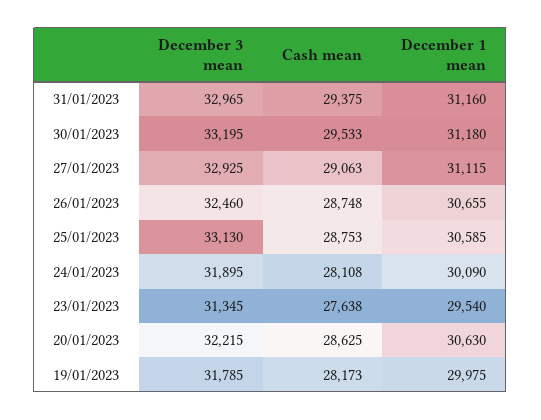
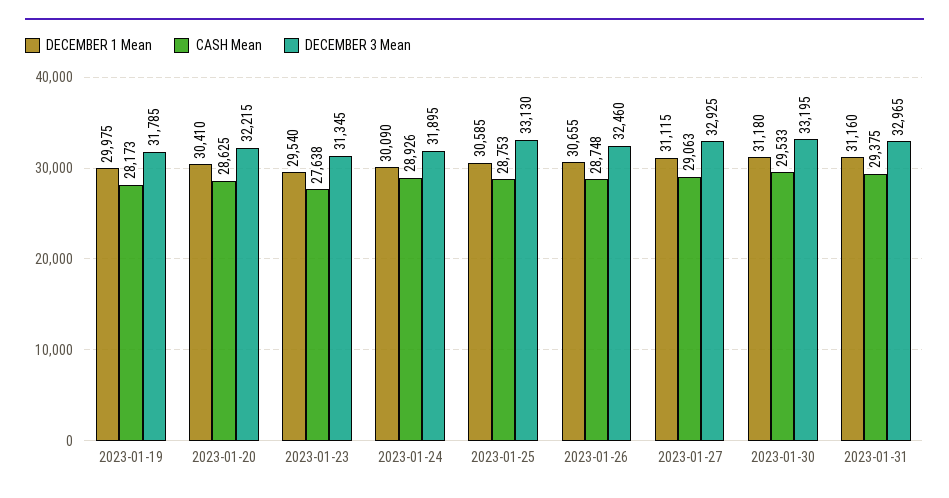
Cash mean, 24/01/2023: 28108 -> 28926
December 1 mean, 20/01/2023: 30630 -> 30410

